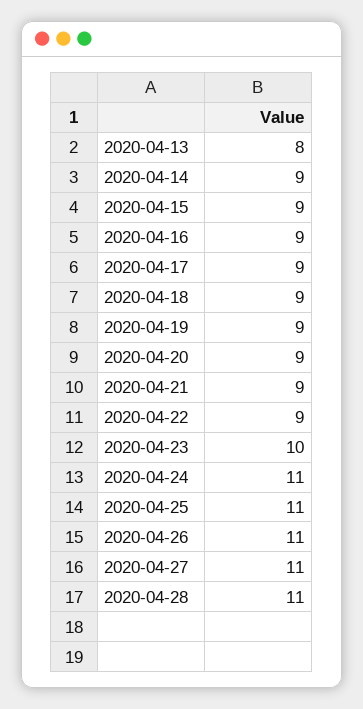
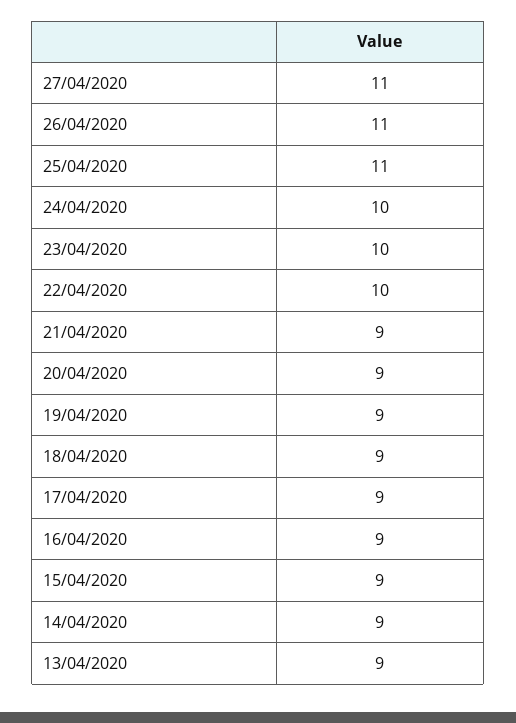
2020-04-13: 8 -> 9
2020-04-22: 9 -> 10
2020-04-24: 11 -> 10
2020-04-28: 11 -> none

